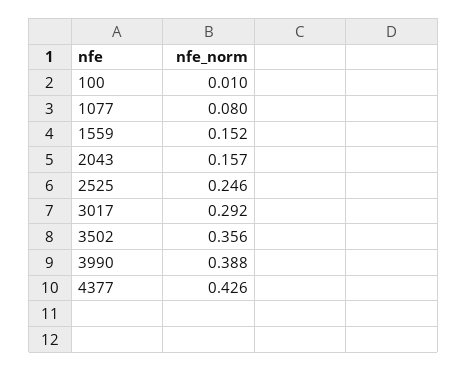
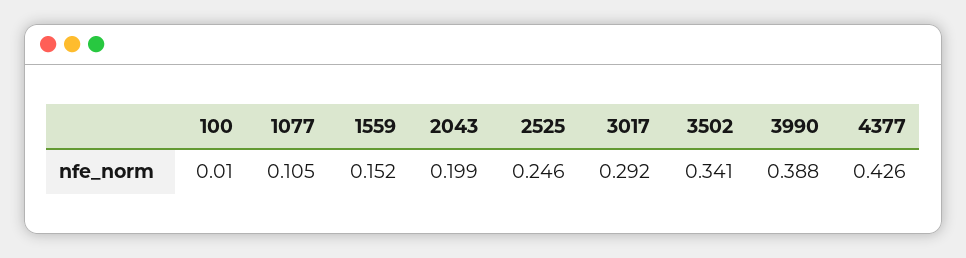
1077: 0.08 -> 0.105
2043: 0.157 -> 0.199
3502: 0.356 -> 0.341

